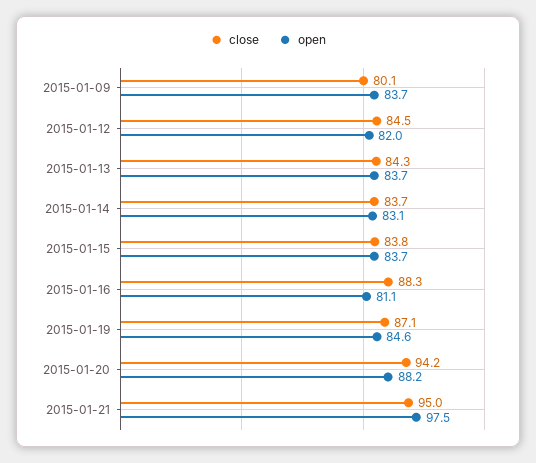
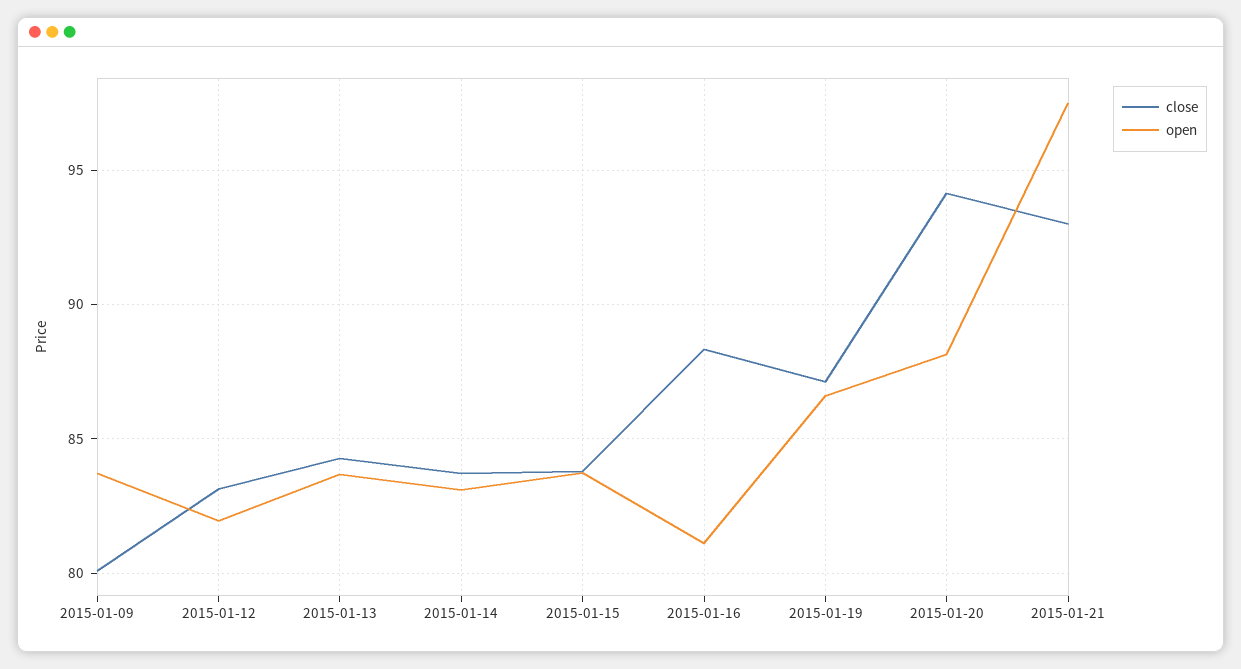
close, 2015-01-12: 84.5 -> 83
open, 2015-01-19: 84.6 -> 86.5
close, 2015-01-21: 95 -> 93

